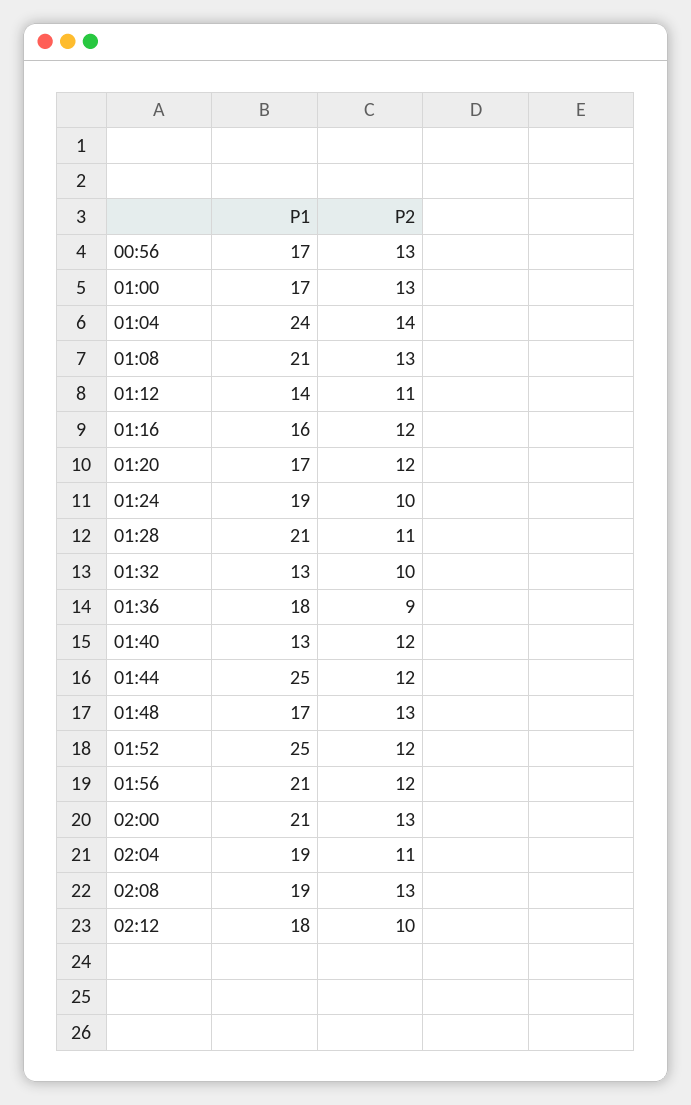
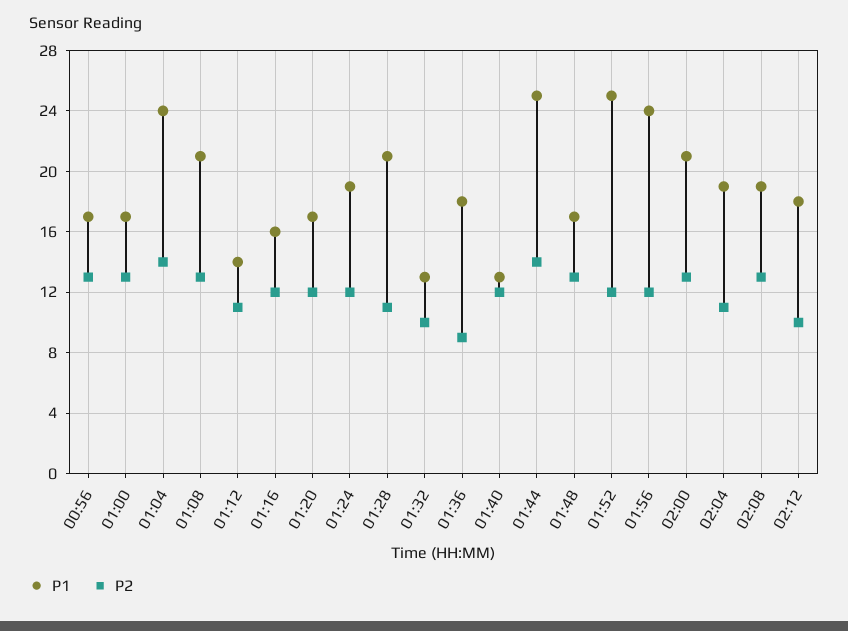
P2, 01:24: 10 -> 12
P2, 01:44: 12 -> 14
P1, 01:56: 21 -> 24

